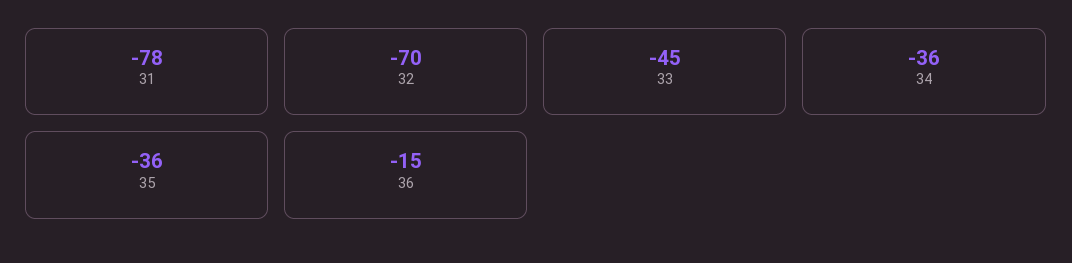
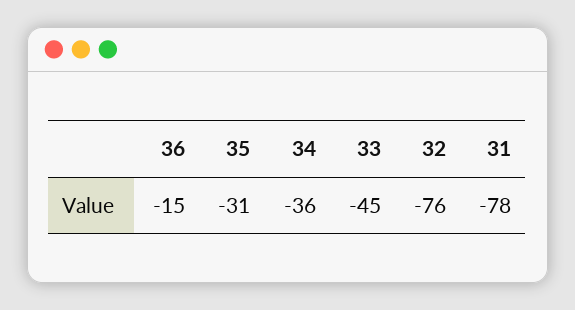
32: -70 -> -76
35: -36 -> -31

